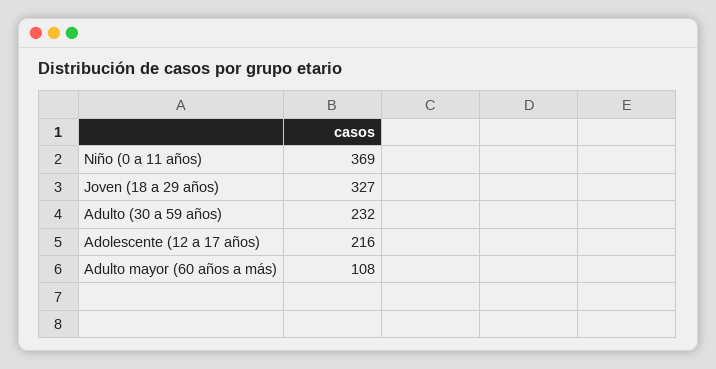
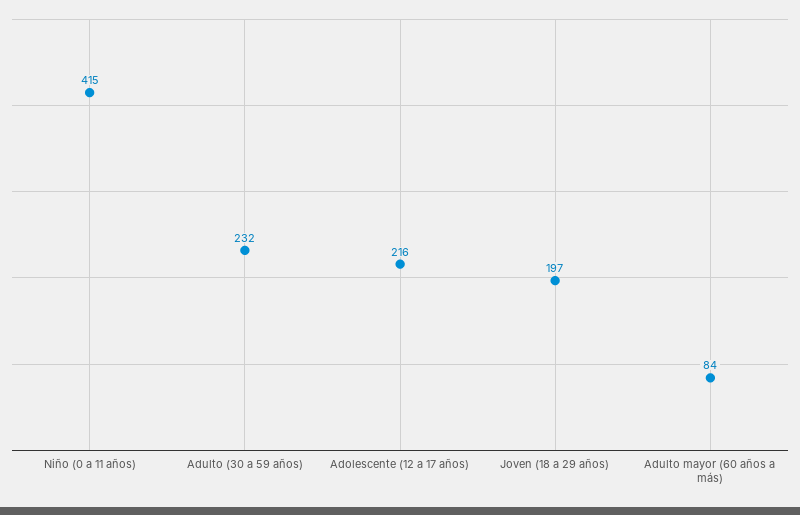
Niño (0 a 11 años): 369 -> 415
Joven (18 a 29 años): 327 -> 197
Adulto mayor (60 años a más): 108 -> 84

